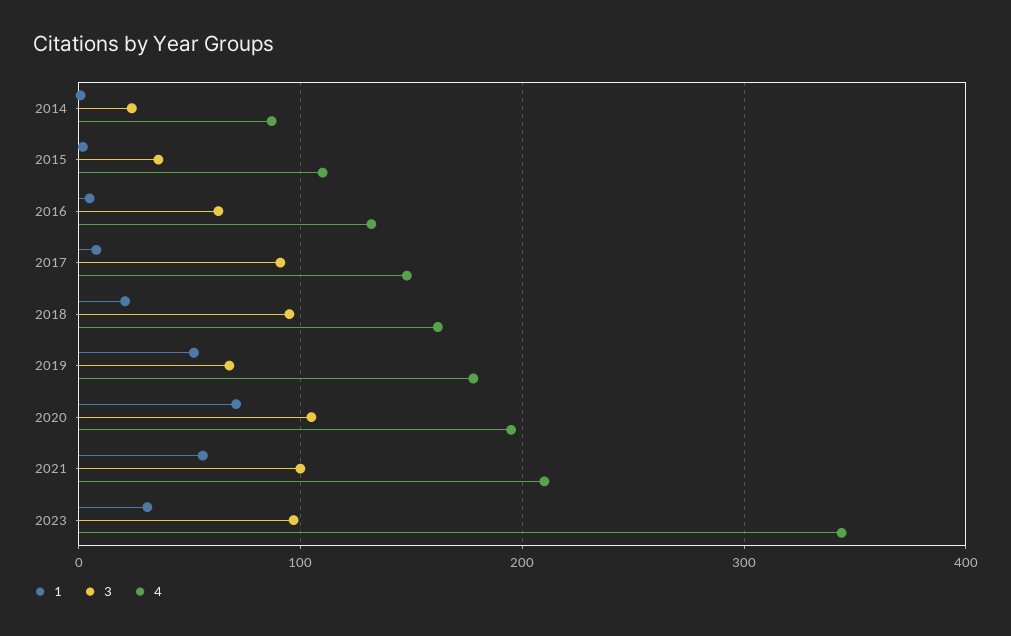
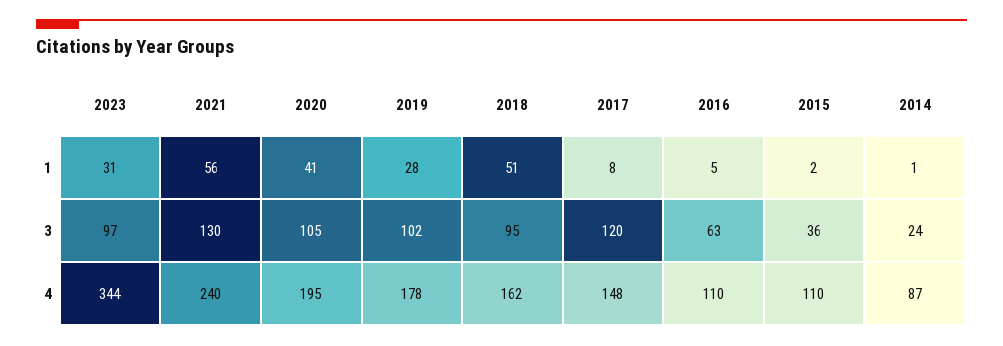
4, 2016: 130 -> 110
3, 2017: 90 -> 120
1, 2018: 20 -> 51
1, 2019: 50 -> 28
3, 2019: 70 -> 102
1, 2020: 70 -> 41
3, 2021: 100 -> 130
4, 2021: 210 -> 240

